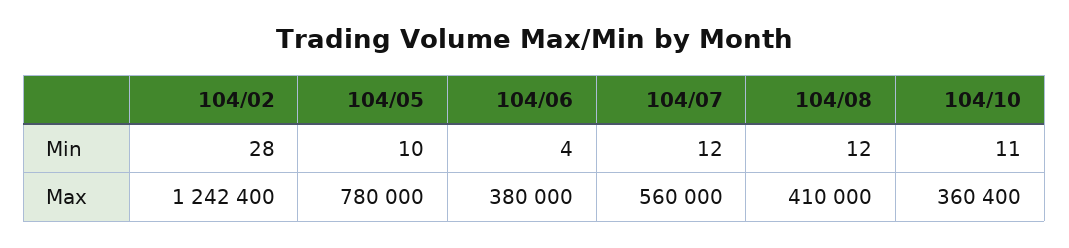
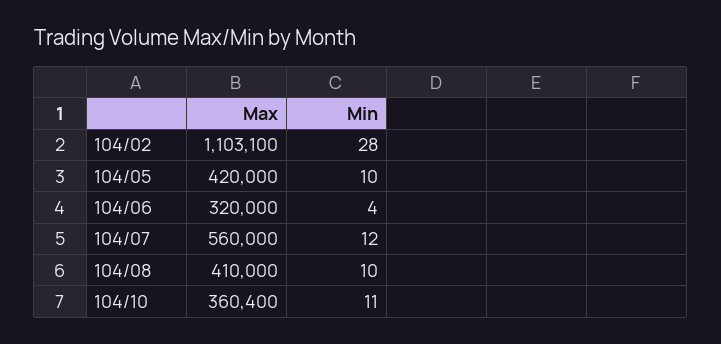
104/08, Min: 12 -> 10
104/02, Max: 1242400 -> 1103100
104/05, Max: 780000 -> 420000
104/06, Max: 380000 -> 320000

